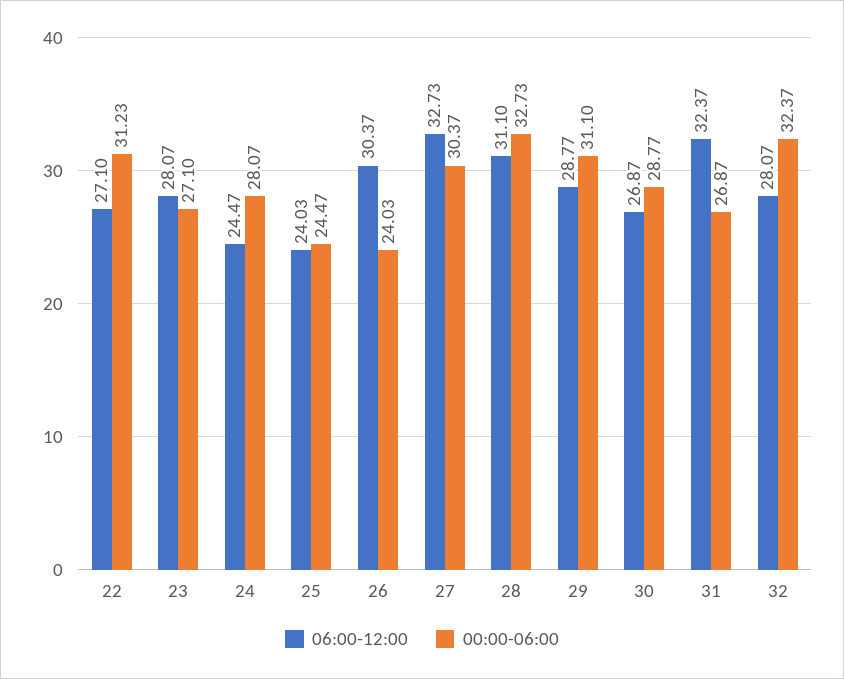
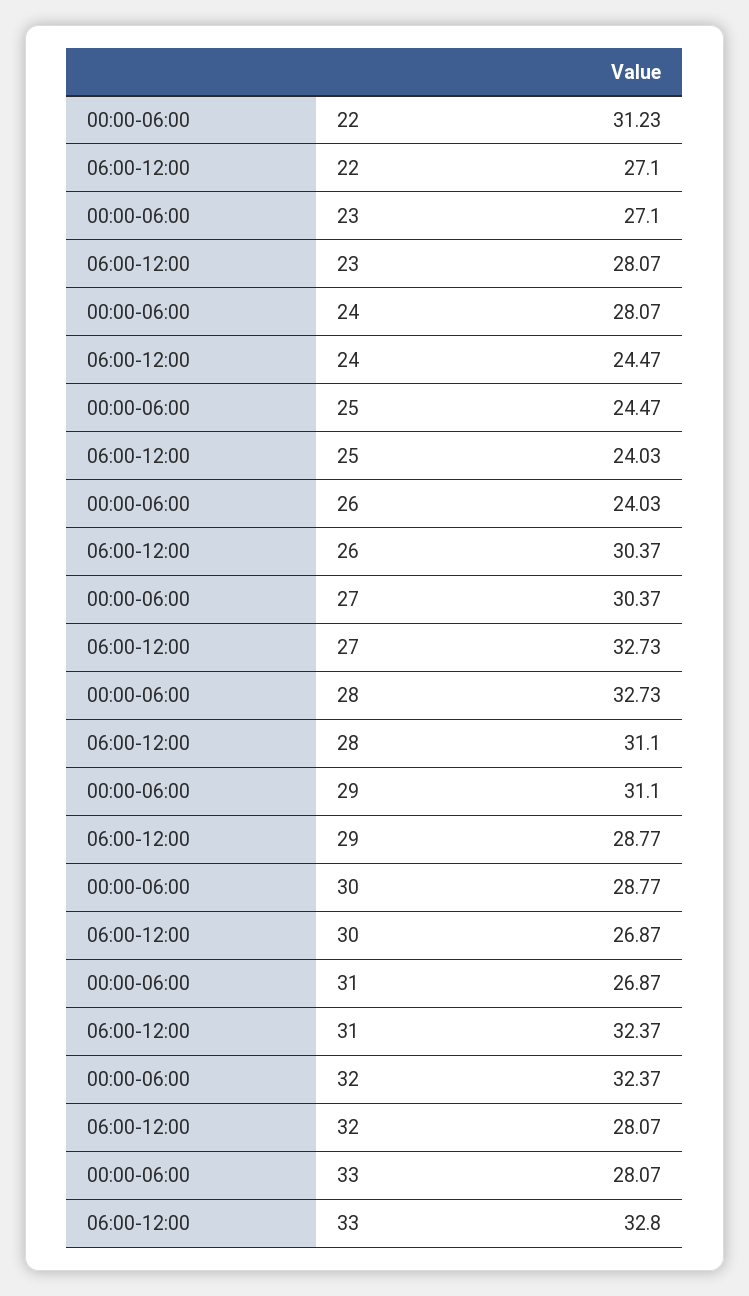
00:00-06:00, 33: none -> 28.07
06:00-12:00, 33: none -> 32.8

